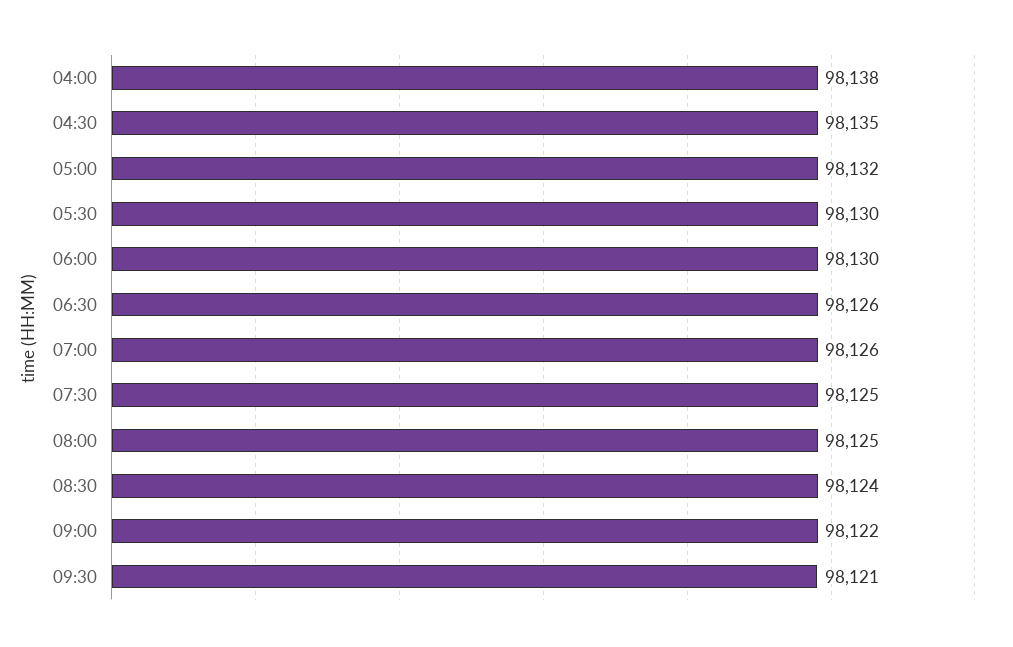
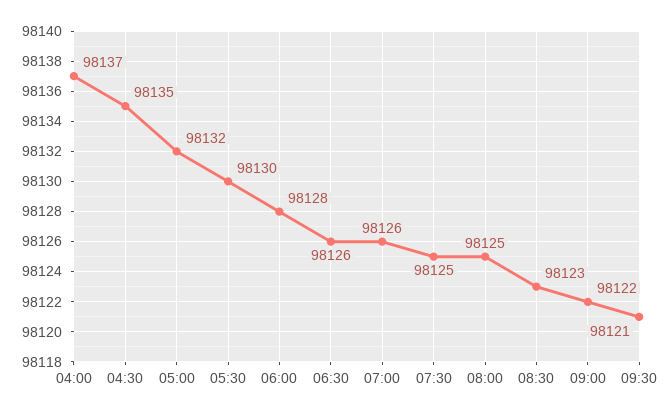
04:00: 98138 -> 98137
06:00: 98130 -> 98128
08:30: 98124 -> 98123

